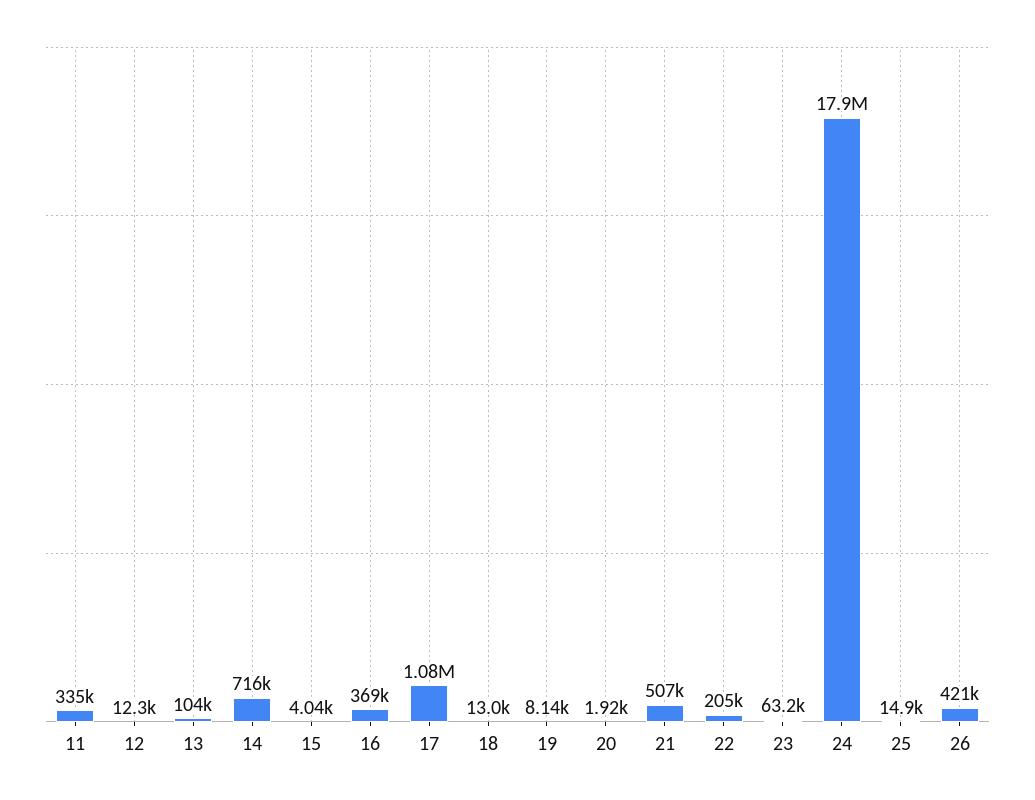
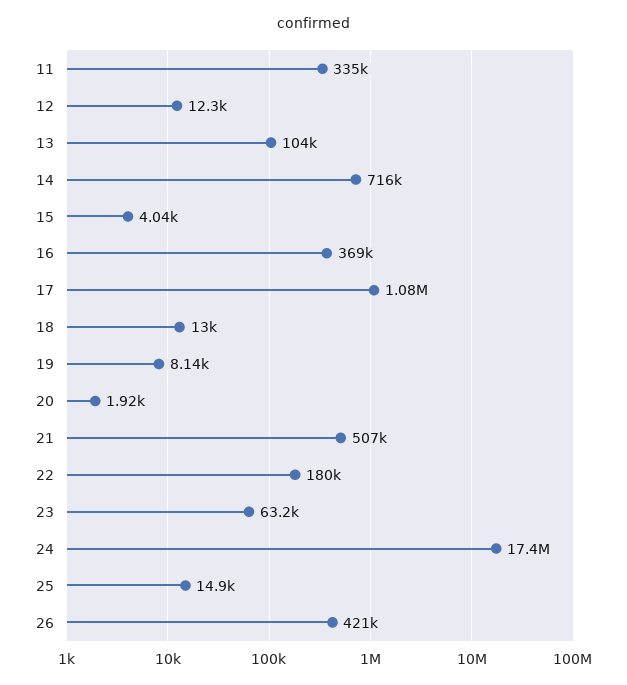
22: 205000 -> 180000
24: 17900000 -> 17400000

